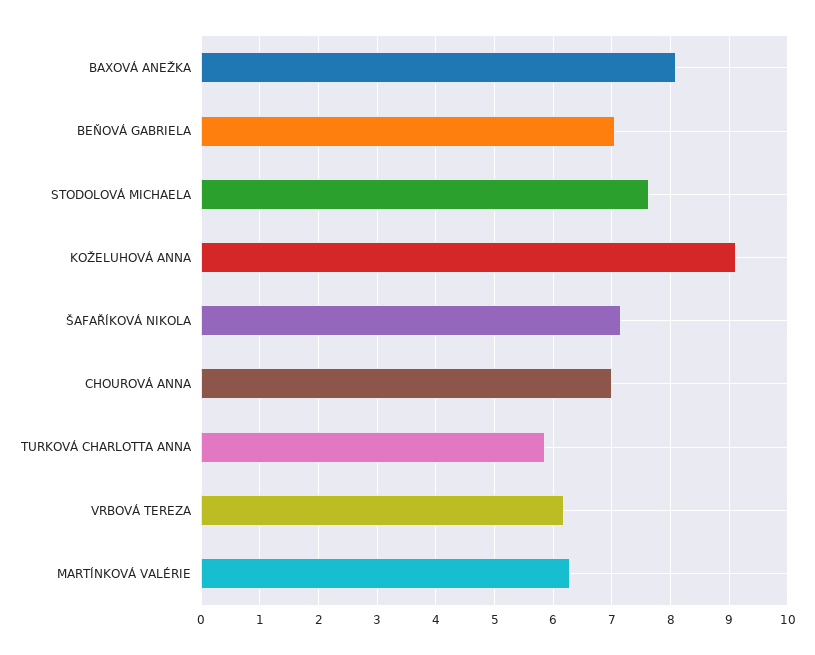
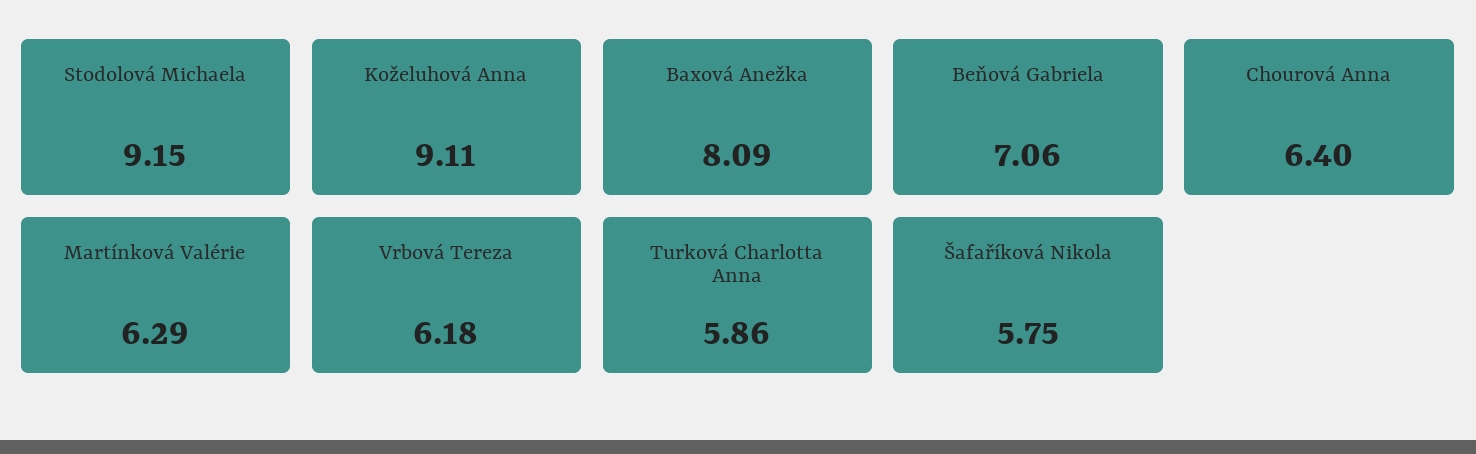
STODOLOVÁ MICHAELA: 7.6 -> 9.15
ŠAFAŘÍKOVÁ NIKOLA: 7.2 -> 5.75
CHOUROVÁ ANNA: 7 -> 6.4

